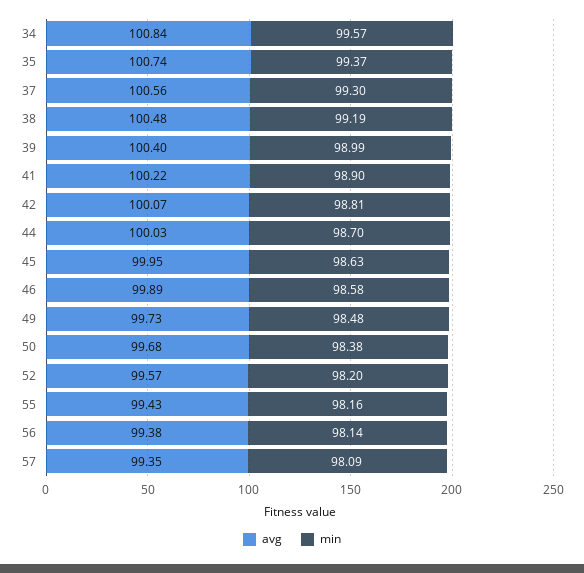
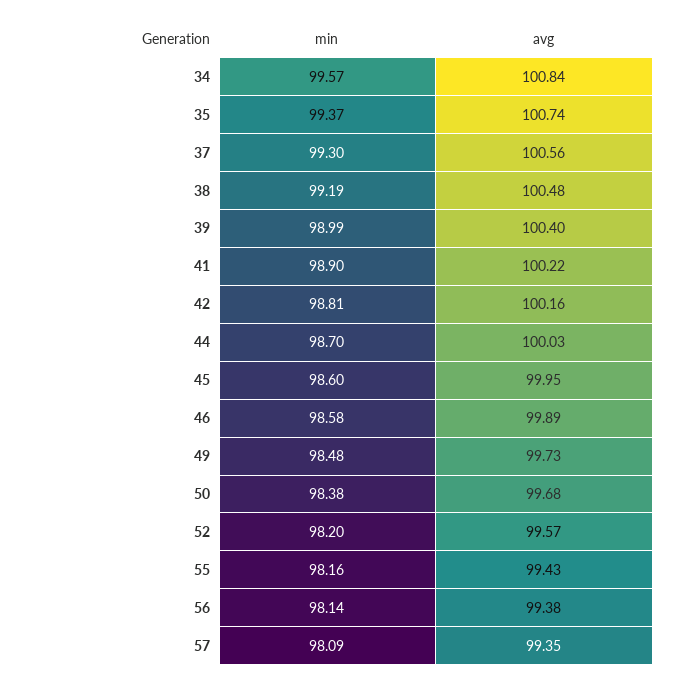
avg, 42: 100.07 -> 100.16
min, 45: 98.63 -> 98.6

